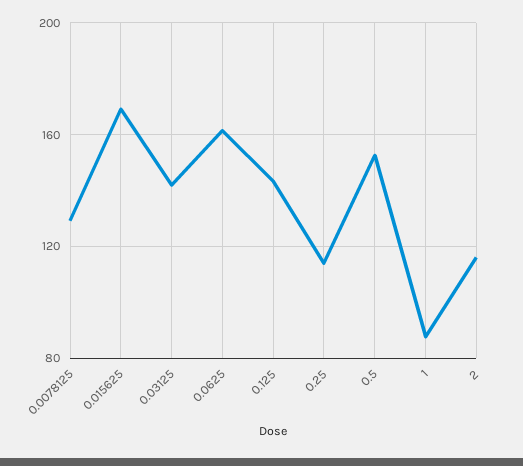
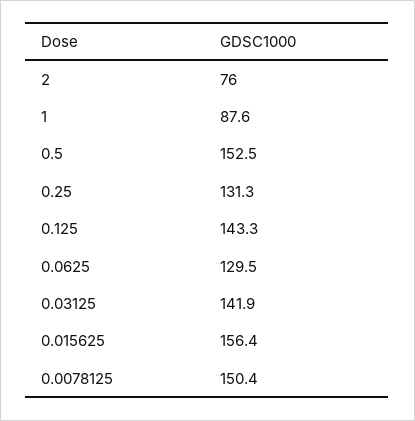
0.0078125: 130 -> 150.4
0.015625: 170 -> 156.4
0.0625: 160 -> 129.5
0.25: 115 -> 131.3
2: 115 -> 76

